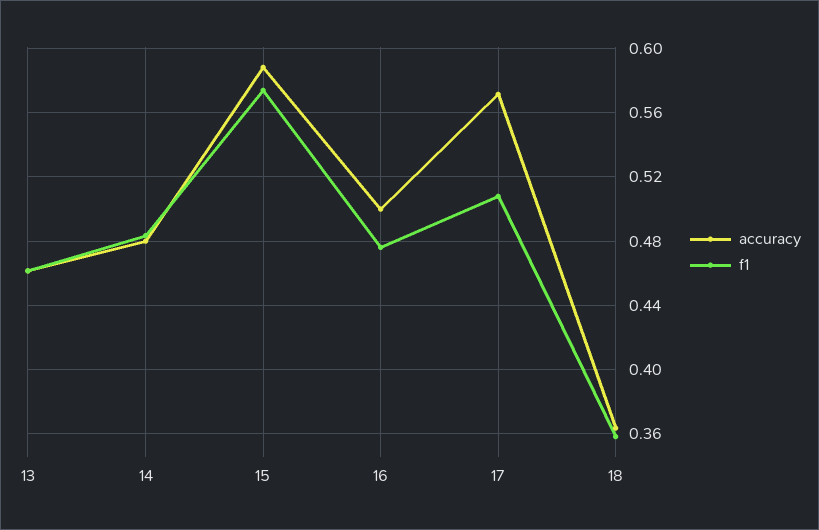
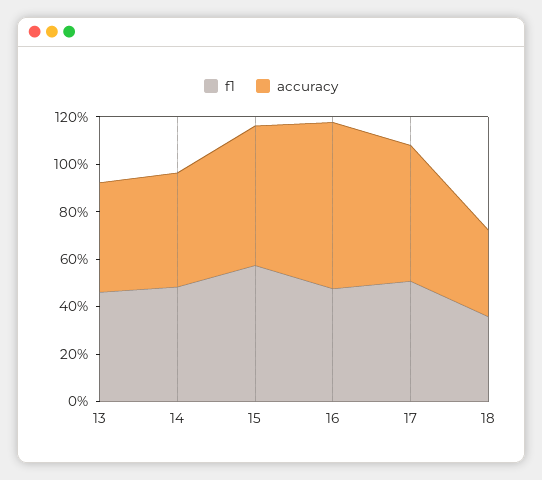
accuracy, 16: 0.5 -> 0.7

